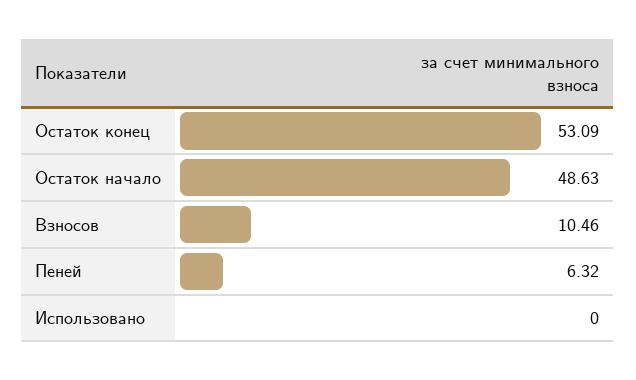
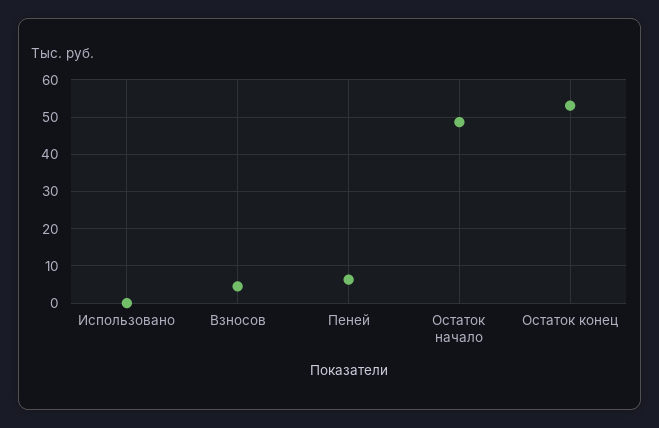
Взносов: 10.46 -> 4

